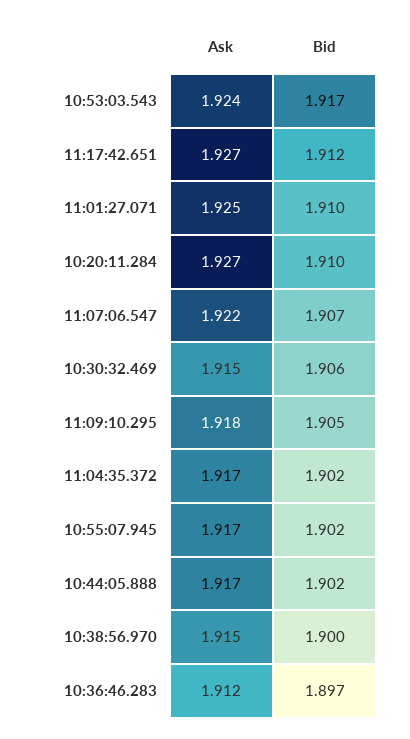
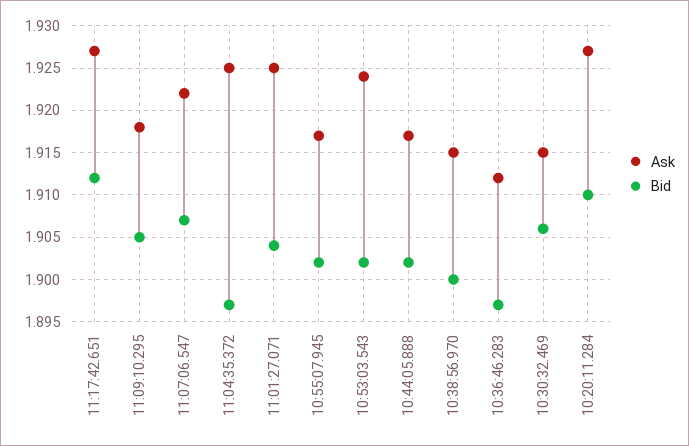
Bid, 10:53:03.543: 1.917 -> 1.902
Bid, 11:01:27.071: 1.91 -> 1.904
Ask, 11:04:35.372: 1.917 -> 1.925
Bid, 11:04:35.372: 1.902 -> 1.897

